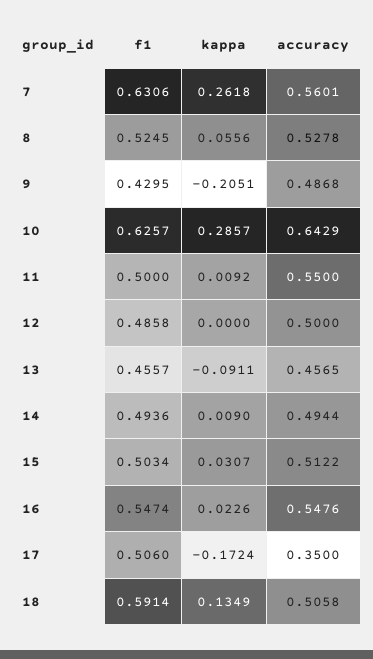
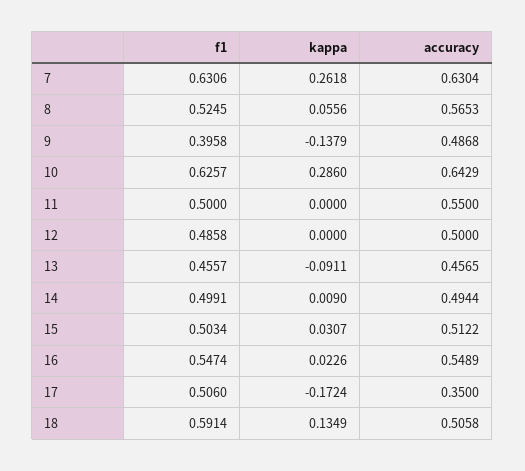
accuracy, 7: 0.5601 -> 0.6304
accuracy, 8: 0.5278 -> 0.5653
f1, 9: 0.4295 -> 0.3958
kappa, 9: -0.2051 -> -0.1379
kappa, 10: 0.2857 -> 0.286
kappa, 11: 0.0092 -> 0
f1, 14: 0.4936 -> 0.4991
accuracy, 16: 0.5476 -> 0.5489

